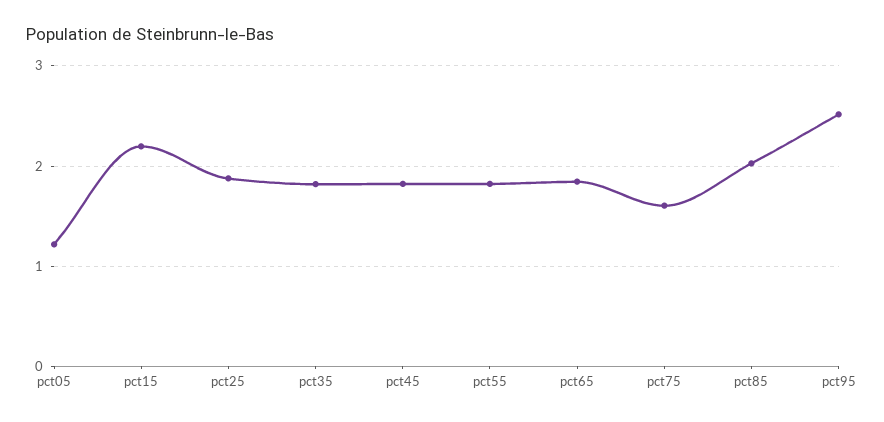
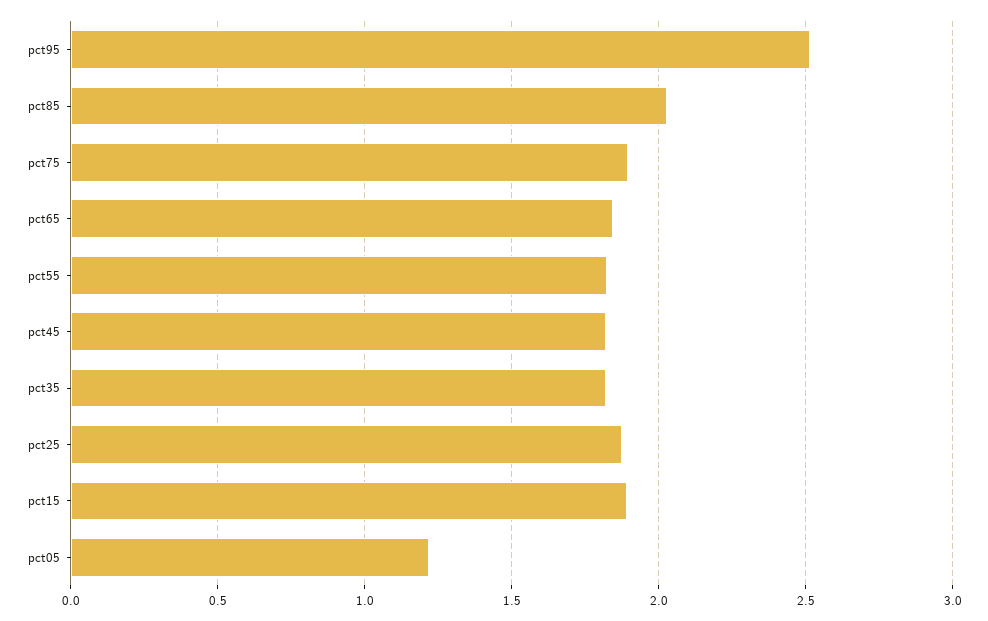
pct15: 2.2 -> 1.9
pct75: 1.6 -> 1.9

